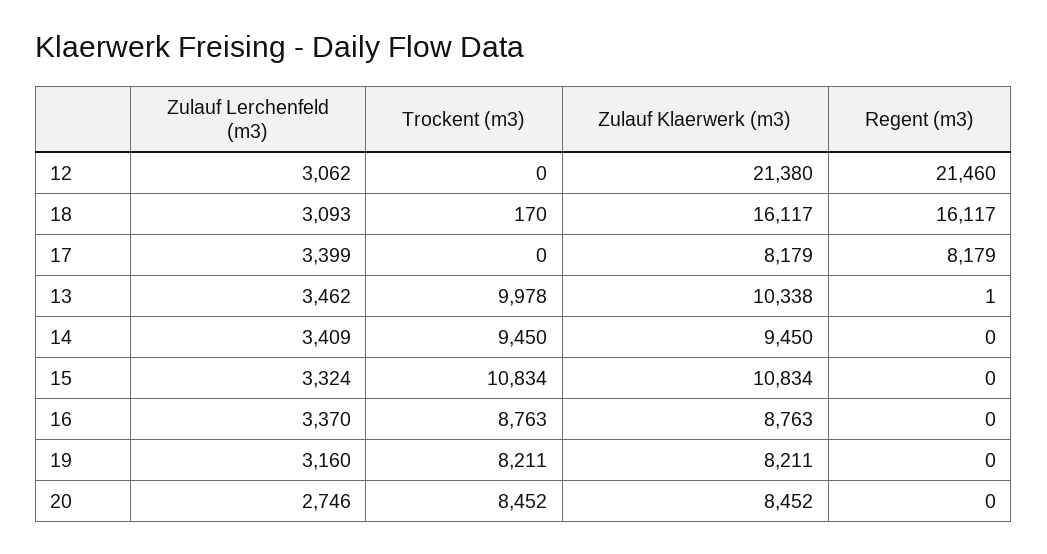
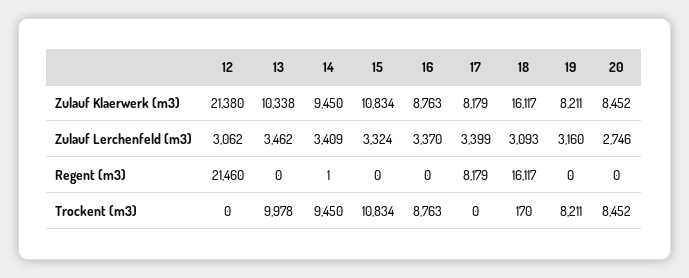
Regent (m3), 13: 1 -> 0
Regent (m3), 14: 0 -> 1

